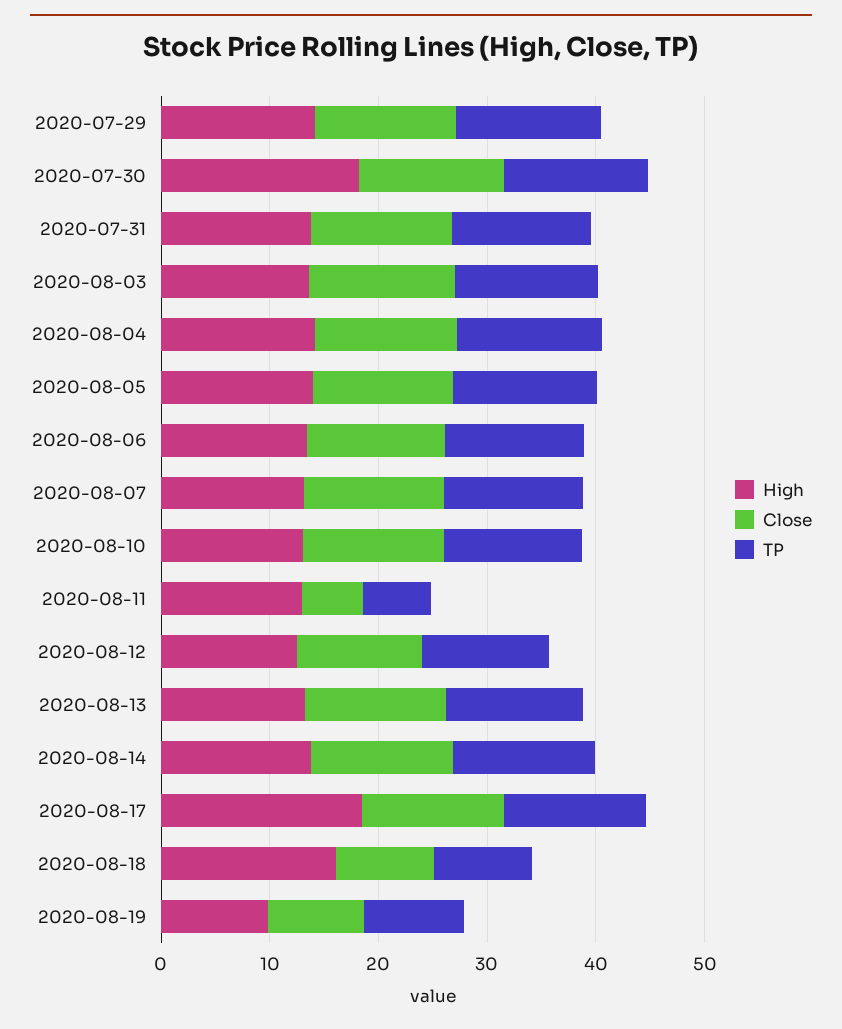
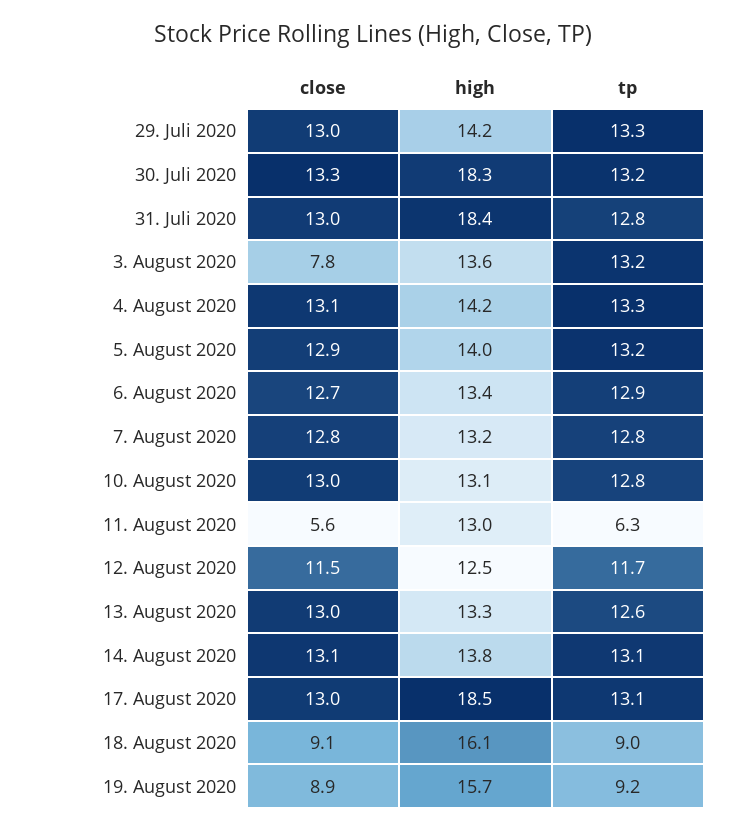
High, 2020-07-31: 14 -> 18.4
Close, 2020-08-03: 14 -> 7.8
High, 2020-08-19: 10 -> 15.7

